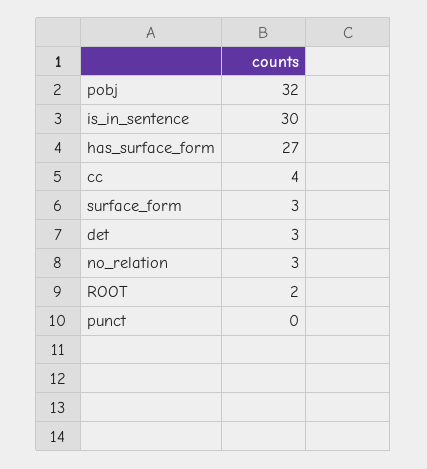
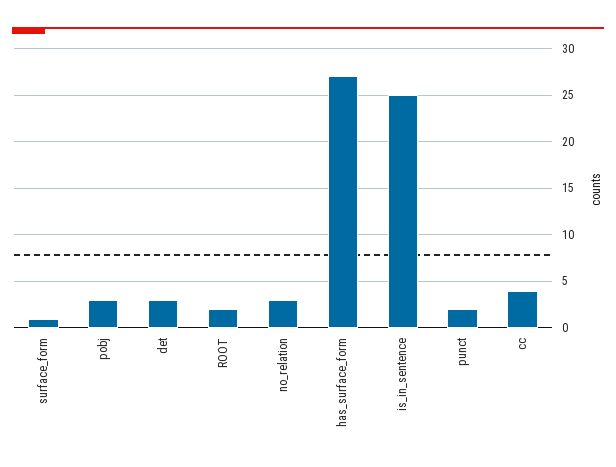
pobj: 32 -> 3
is_in_sentence: 30 -> 25
surface_form: 3 -> 1
punct: 0 -> 2

